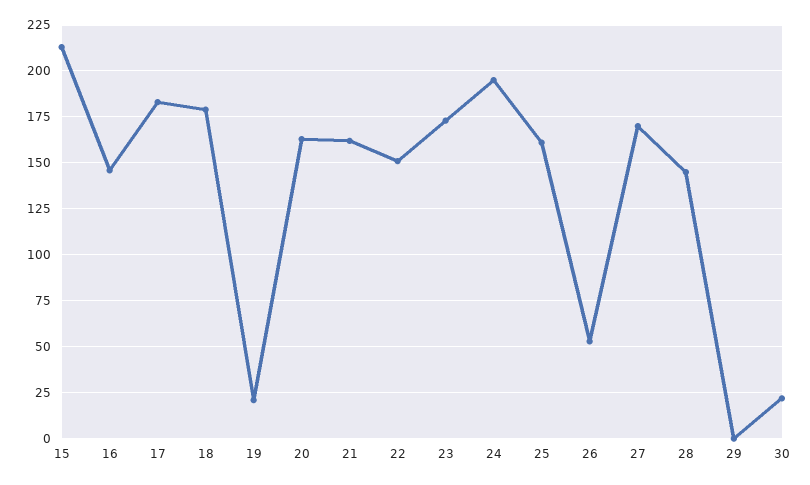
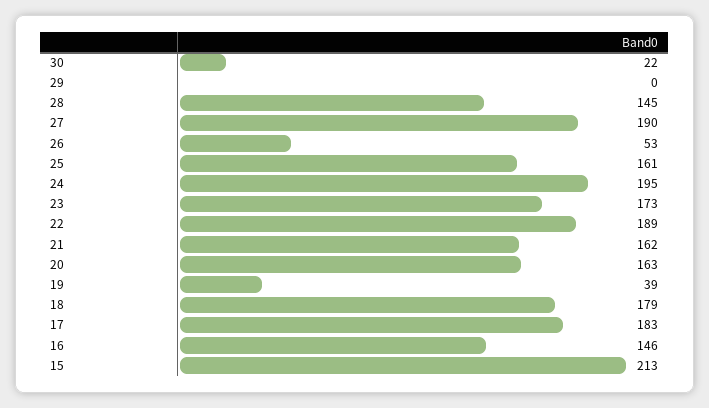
19: 20 -> 39
22: 150 -> 189
27: 170 -> 190

